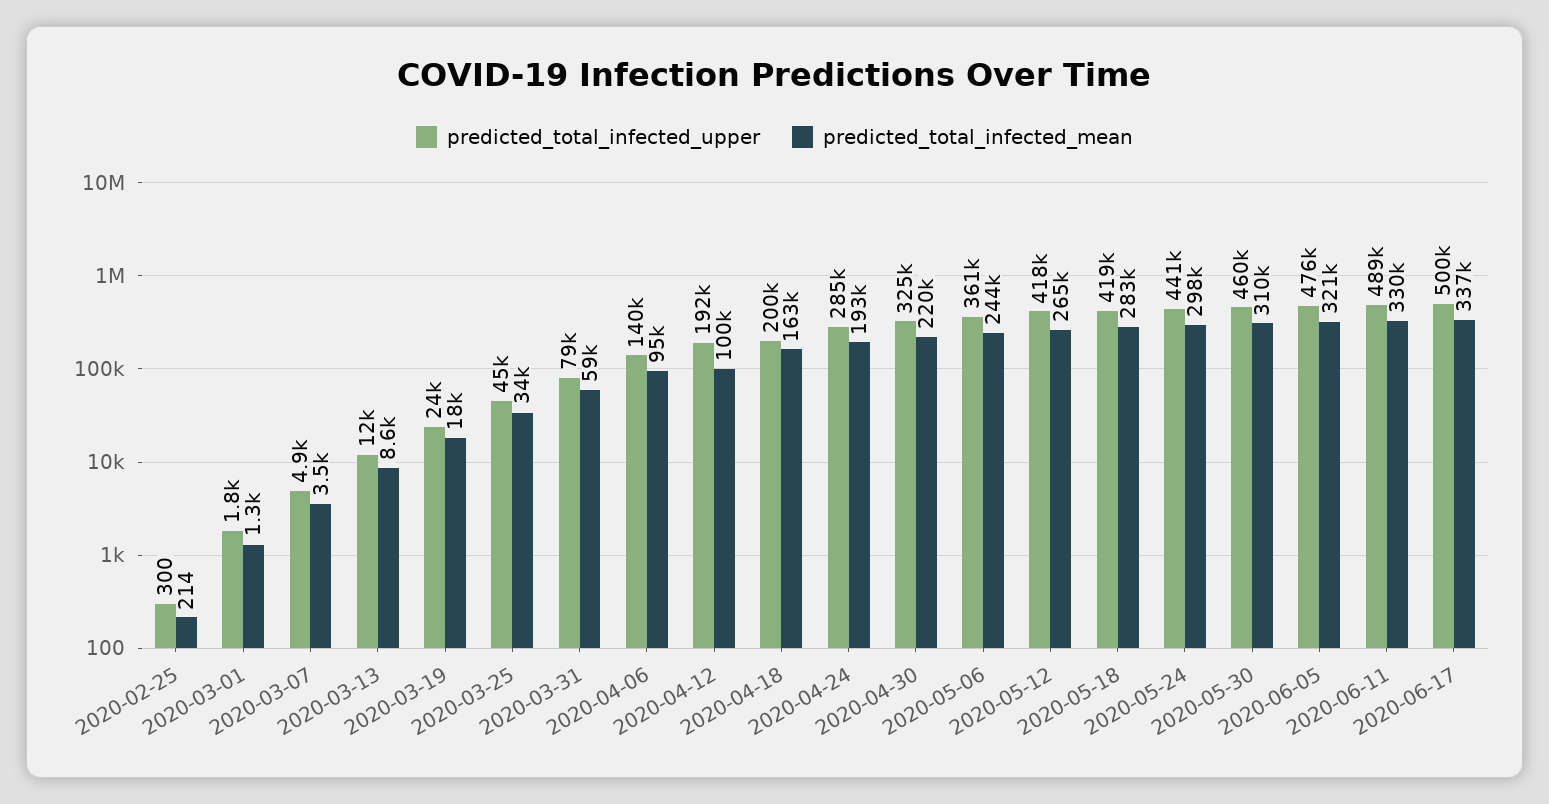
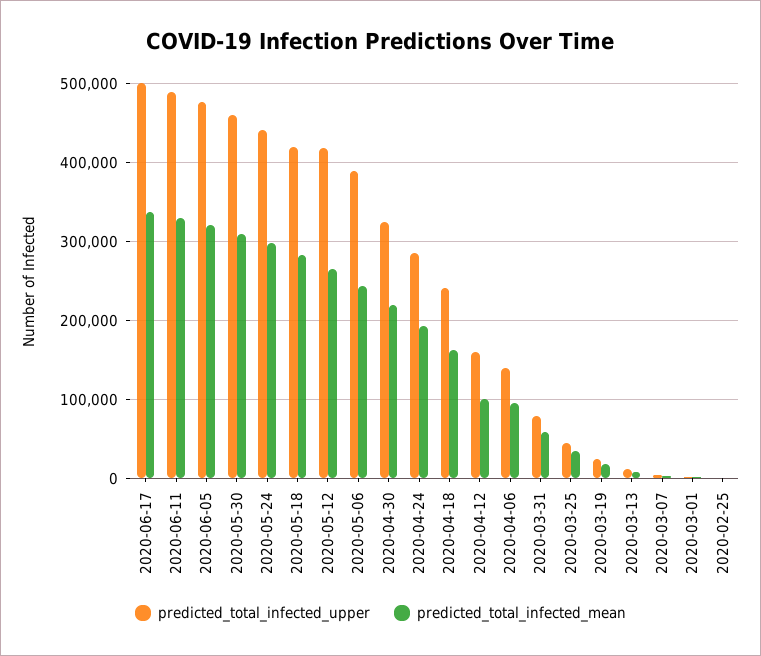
predicted_total_infected_upper, 2020-04-12: 192000 -> 160000
predicted_total_infected_upper, 2020-04-18: 200000 -> 240000
predicted_total_infected_upper, 2020-05-06: 361000 -> 390000

